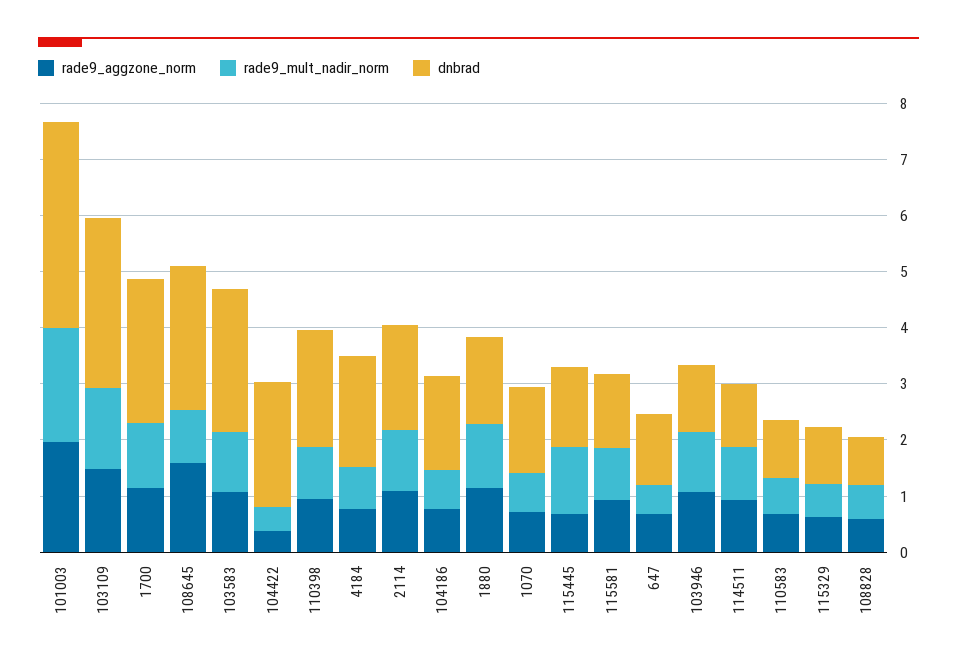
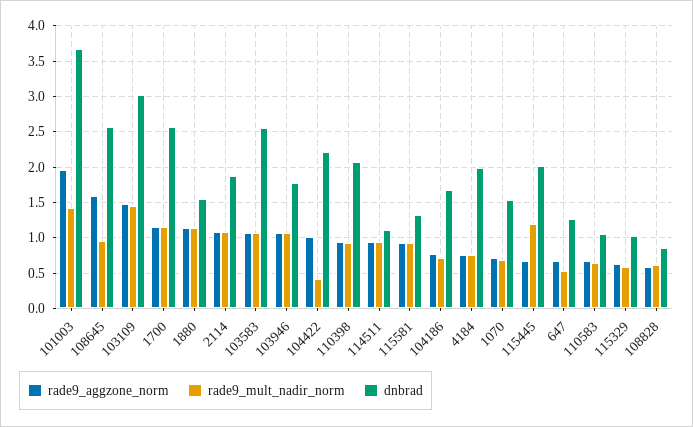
rade9_mult_nadir_norm, 101003: 2 -> 1.4
rade9_aggzone_norm, 104422: 0.4 -> 1
dnbrad, 115445: 1.4 -> 2
dnbrad, 103946: 1.2 -> 1.8

